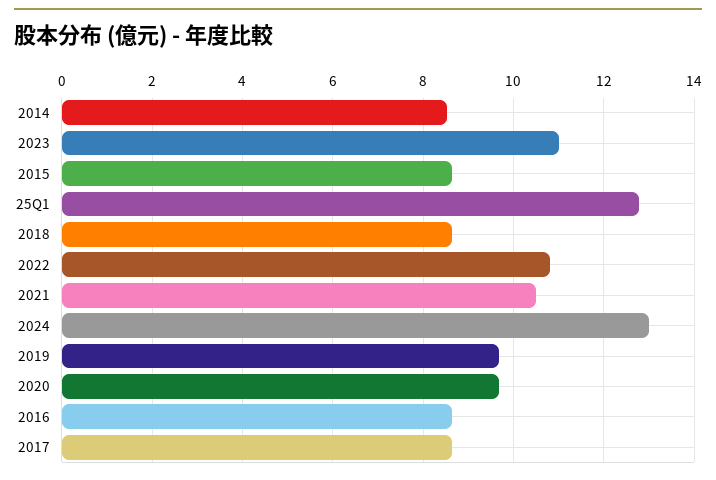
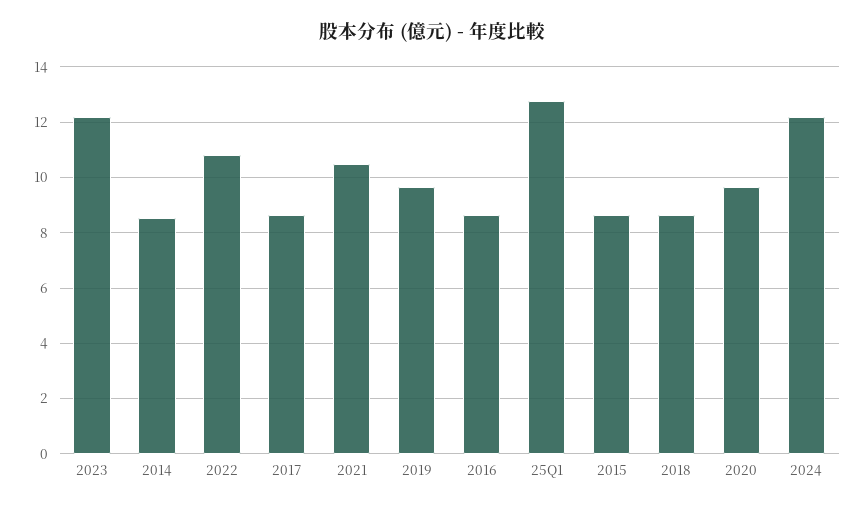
2023: 11 -> 12.25
2024: 13 -> 12.25

